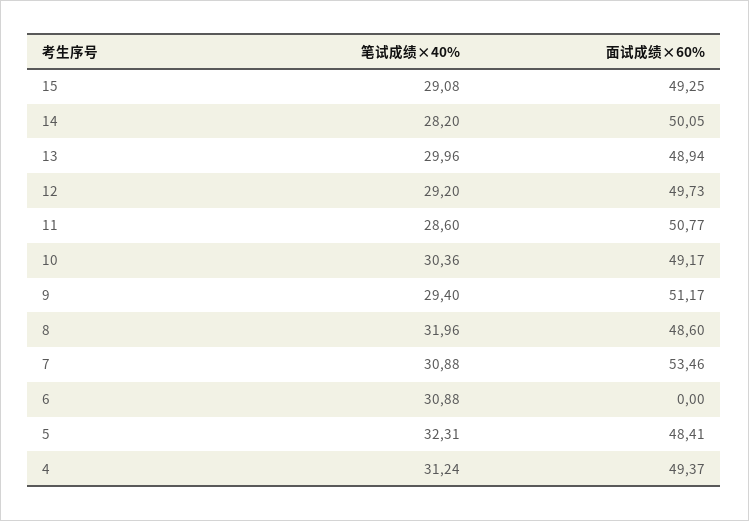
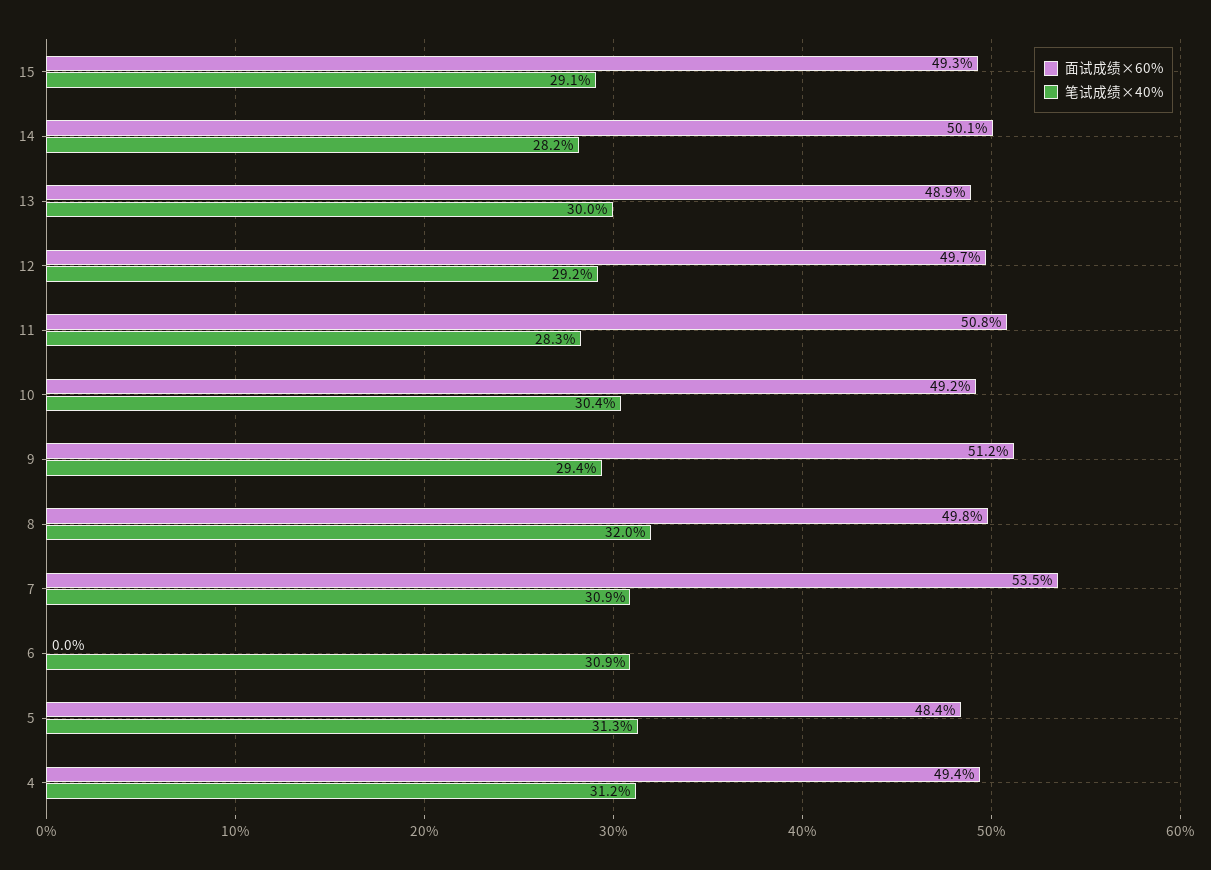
笔试成绩×40%, 11: 28.6 -> 28.3
面试成绩×60%, 8: 48.6 -> 49.8
笔试成绩×40%, 5: 32.31 -> 31.3

